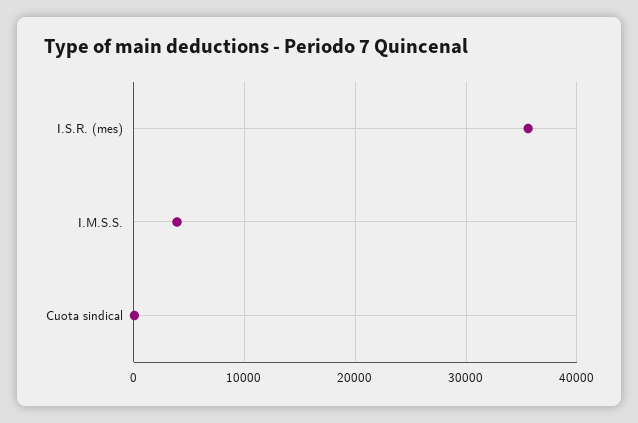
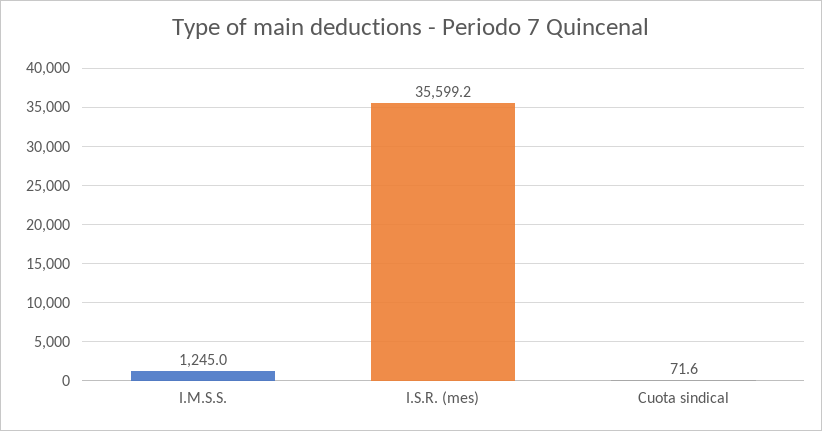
I.M.S.S.: 4000 -> 1245

